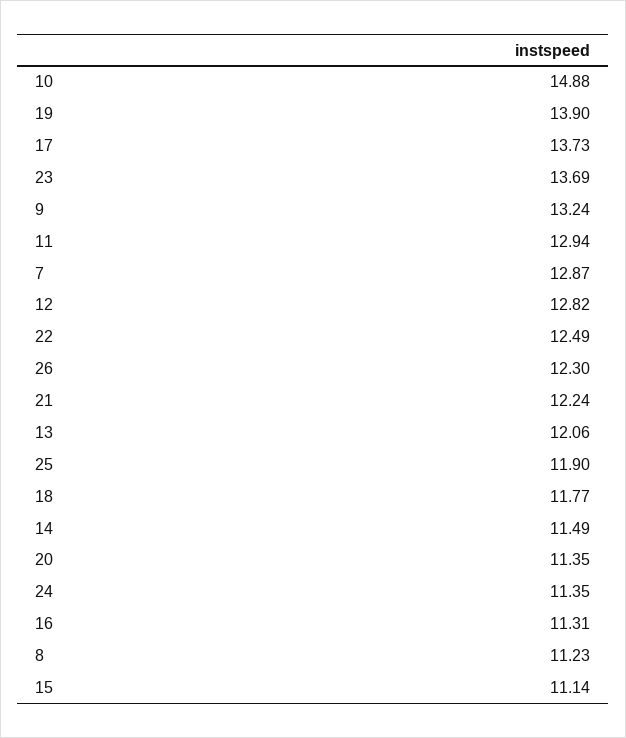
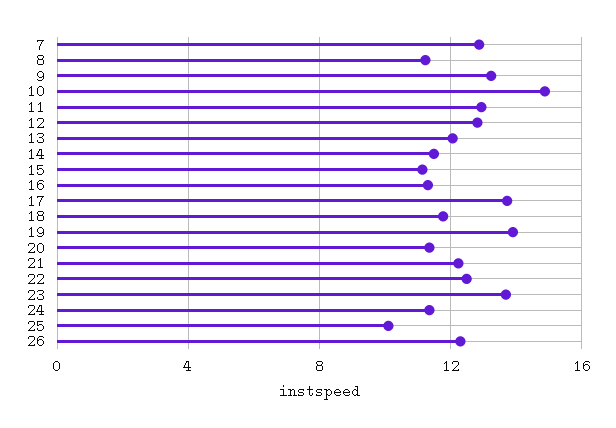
25: 11.9 -> 10

